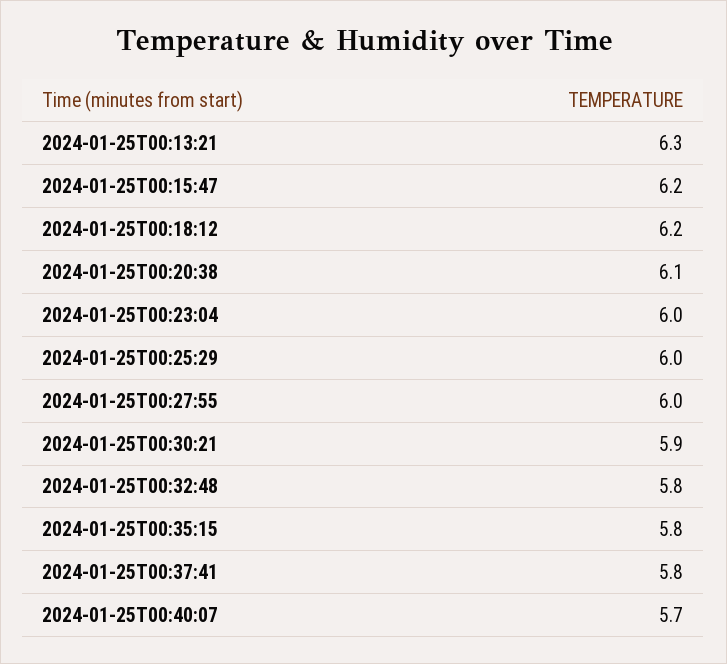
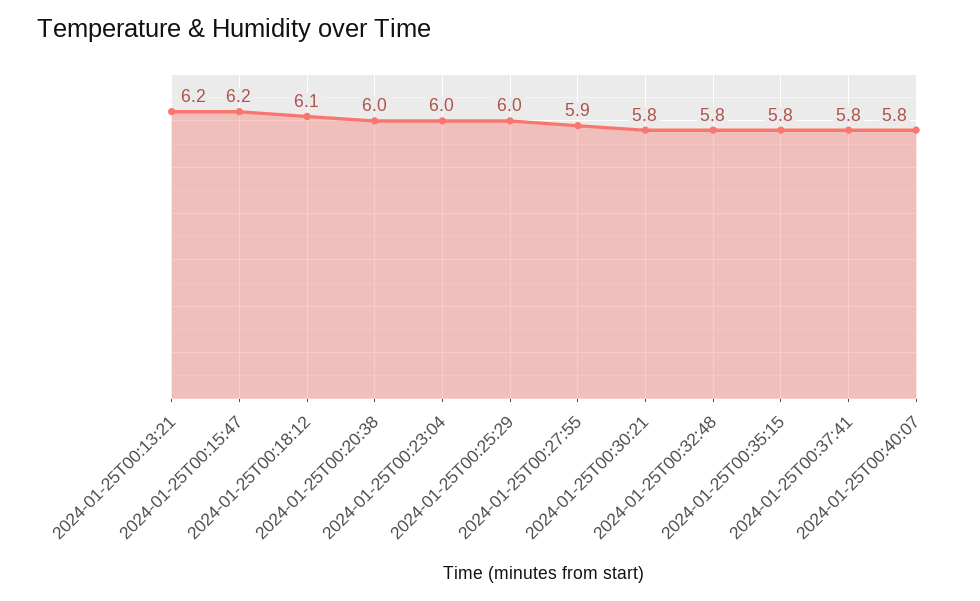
2024-01-25T00:13:21: 6.3 -> 6.2
2024-01-25T00:18:12: 6.2 -> 6.1
2024-01-25T00:20:38: 6.1 -> 6
2024-01-25T00:27:55: 6 -> 5.9
2024-01-25T00:30:21: 5.9 -> 5.8
2024-01-25T00:40:07: 5.7 -> 5.8

